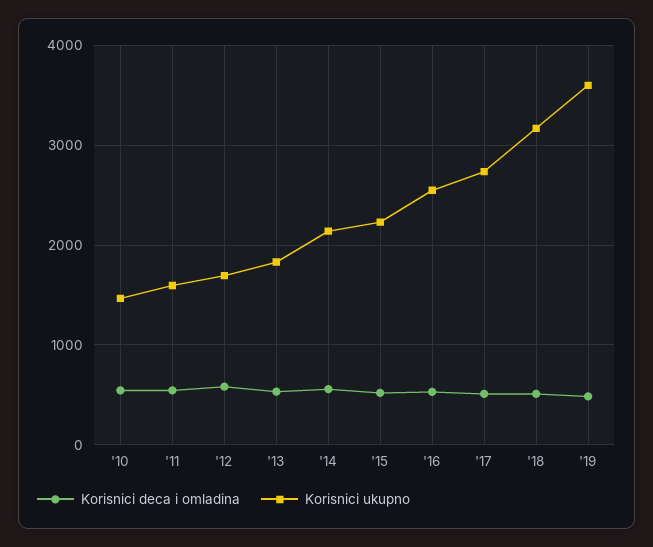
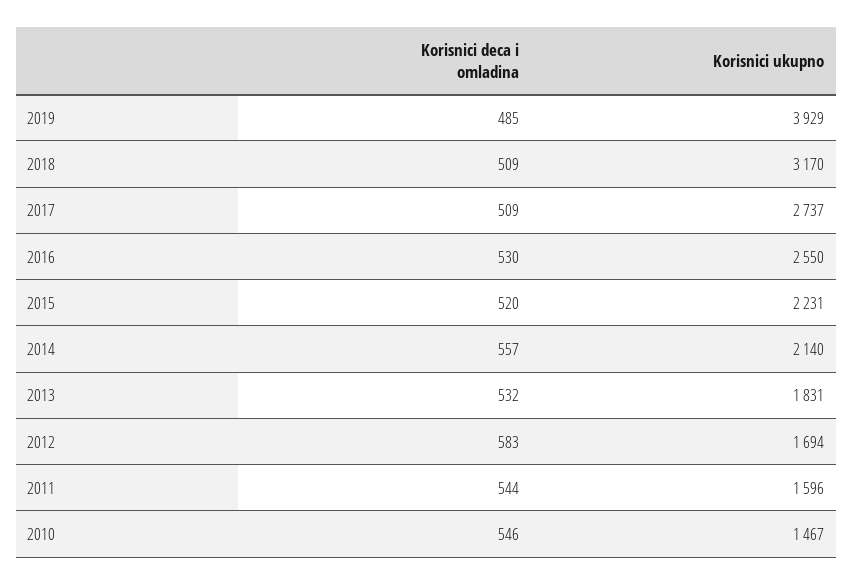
Korisnici ukupno, '19: 3600 -> 3929

